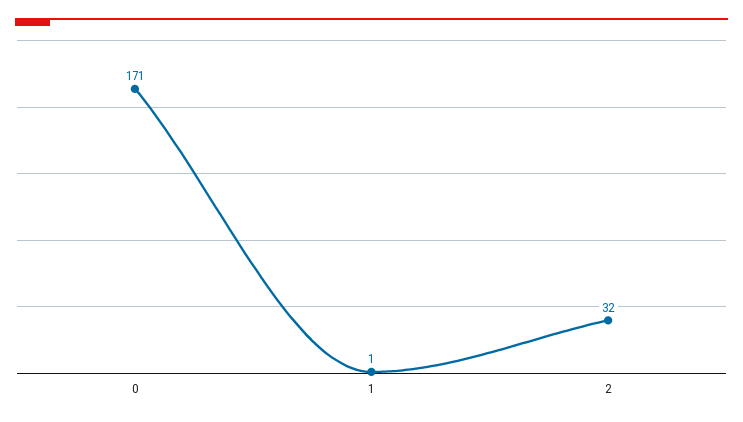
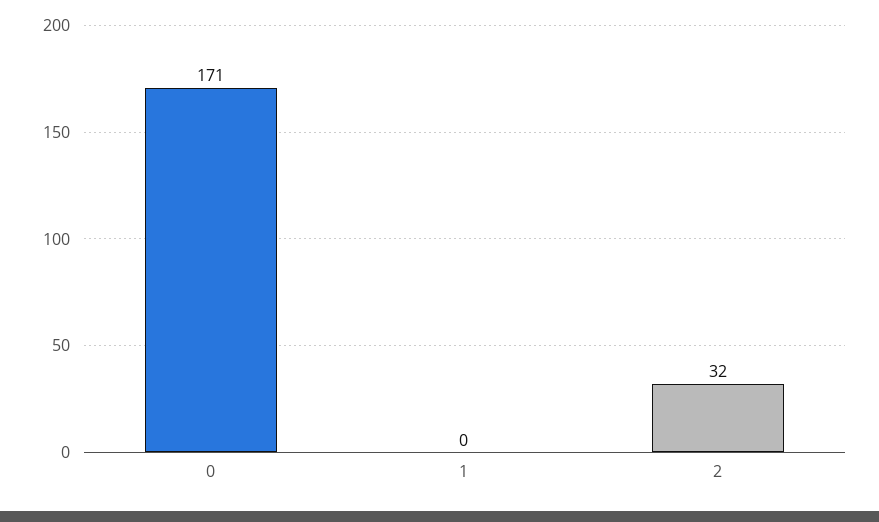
1: 1 -> 0

